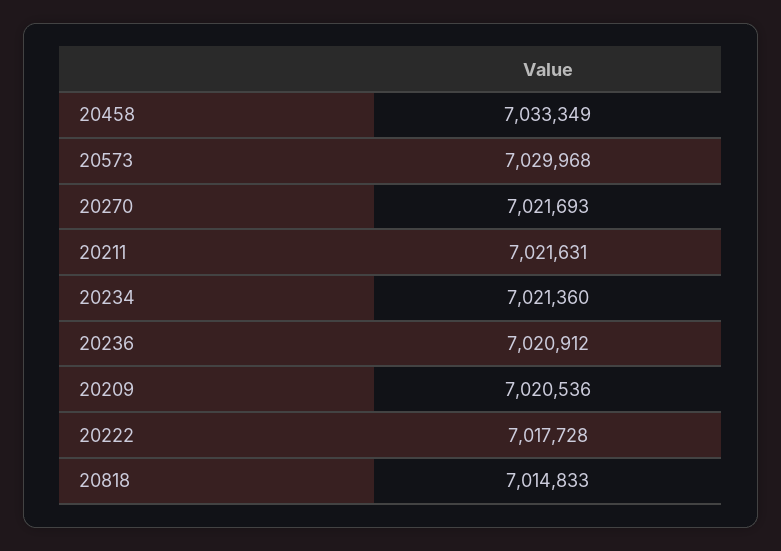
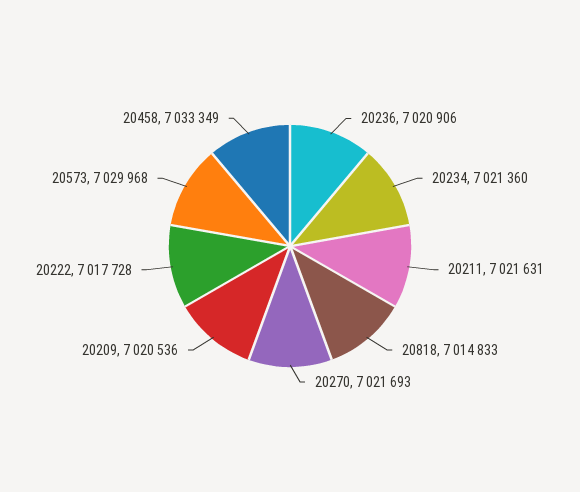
20236: 7020912 -> 7020906

